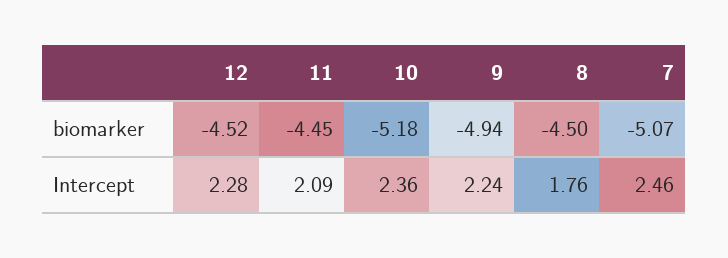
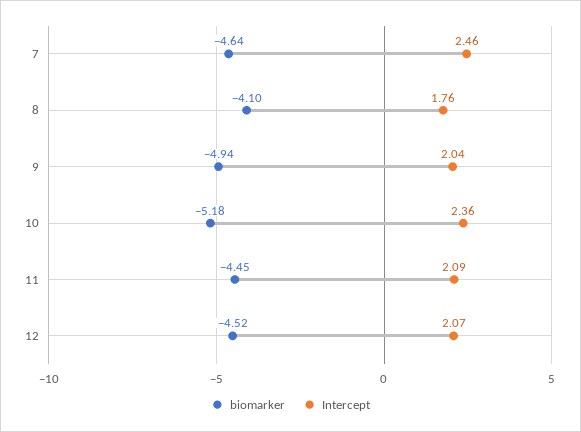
biomarker, 8: -4.5 -> -4.1
biomarker, 7: -5.07 -> -4.64
Intercept, 12: 2.28 -> 2.07
Intercept, 9: 2.24 -> 2.04

